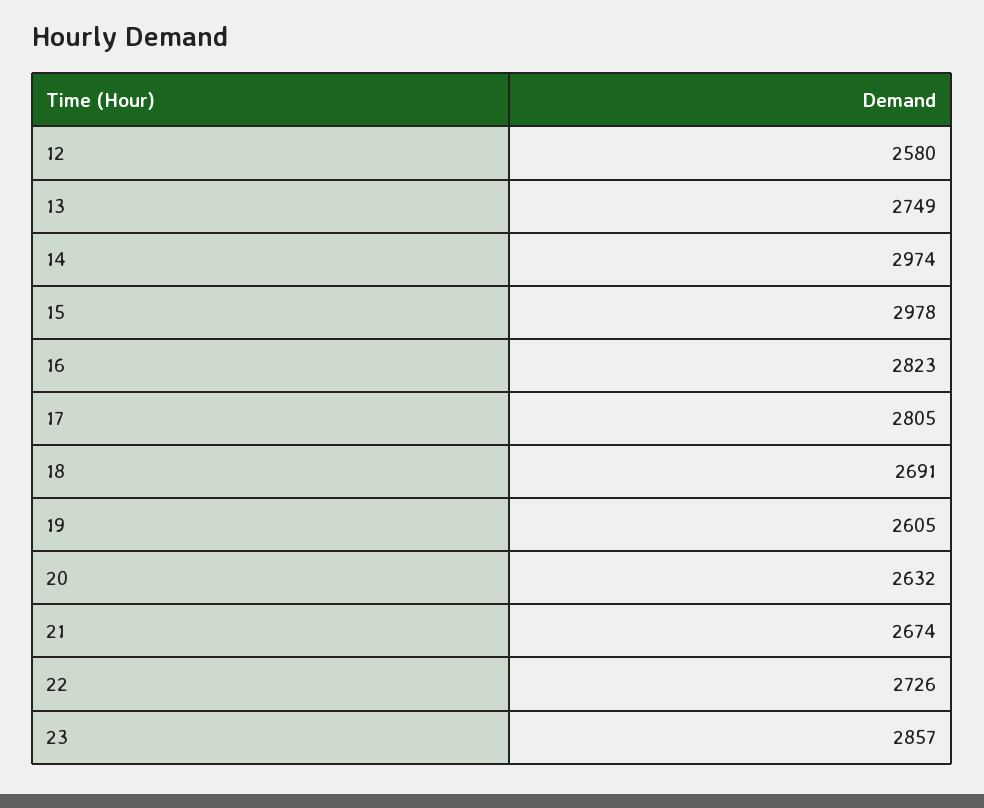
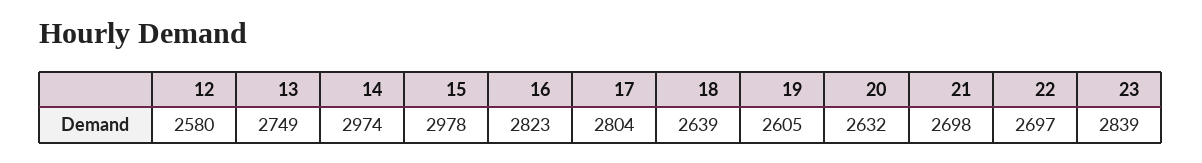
17: 2805 -> 2804
18: 2691 -> 2639
21: 2674 -> 2698
22: 2726 -> 2697
23: 2857 -> 2839

